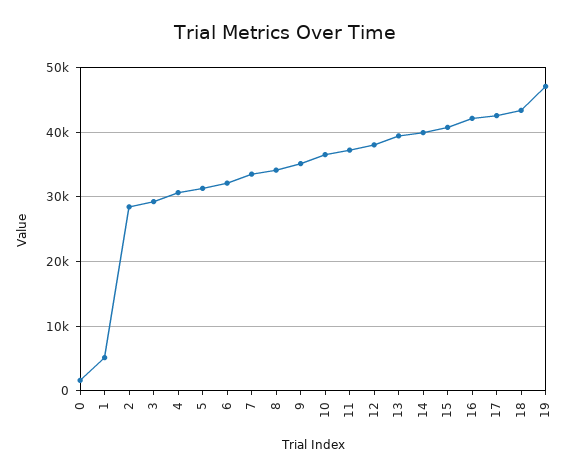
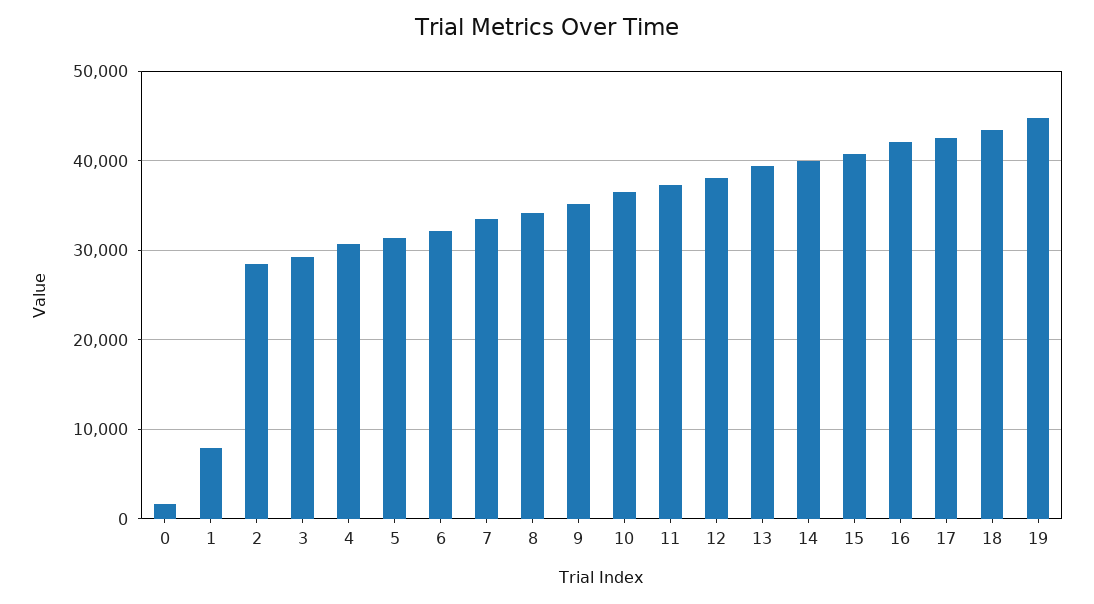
1: 5000 -> 8000
19: 47000 -> 45000

